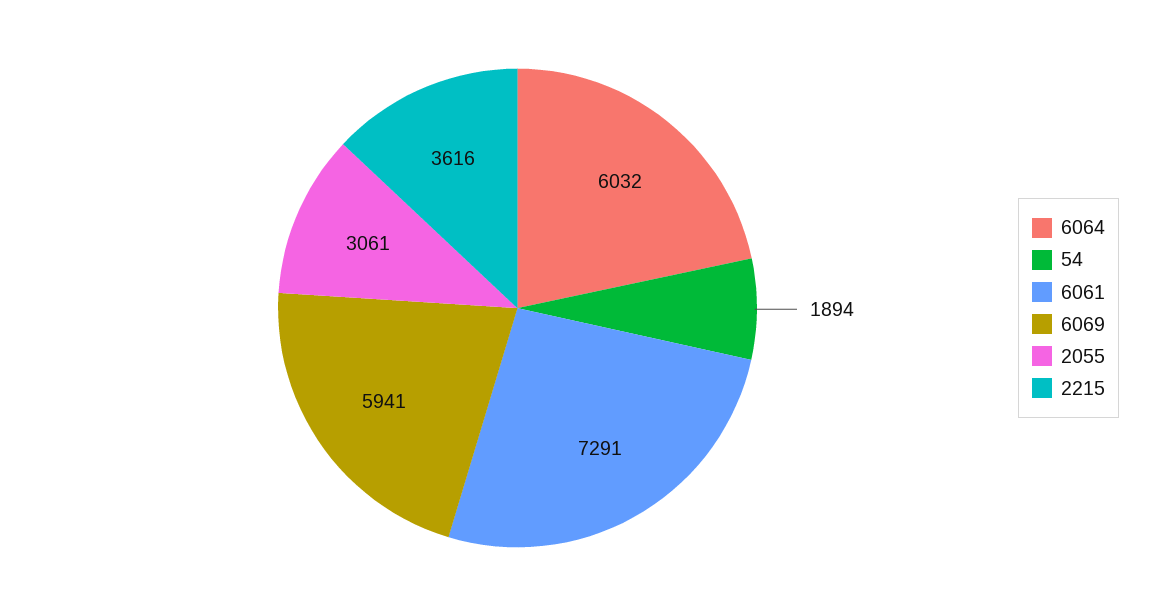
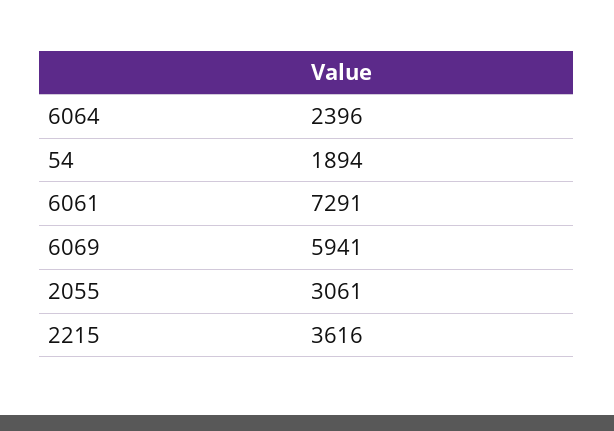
6064: 6032 -> 2396

